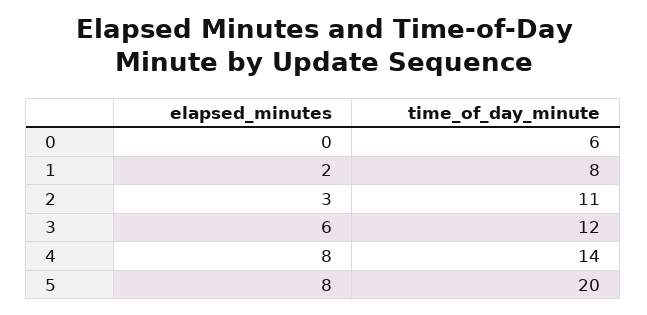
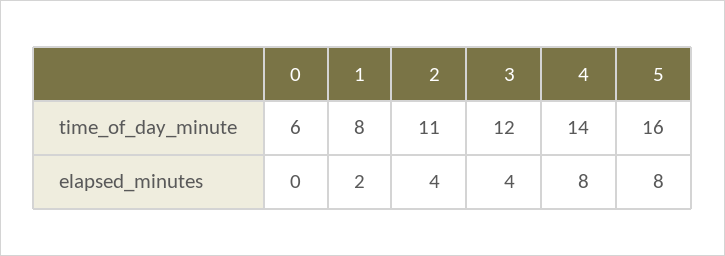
elapsed_minutes, 2: 3 -> 4
elapsed_minutes, 3: 6 -> 4
time_of_day_minute, 5: 20 -> 16

